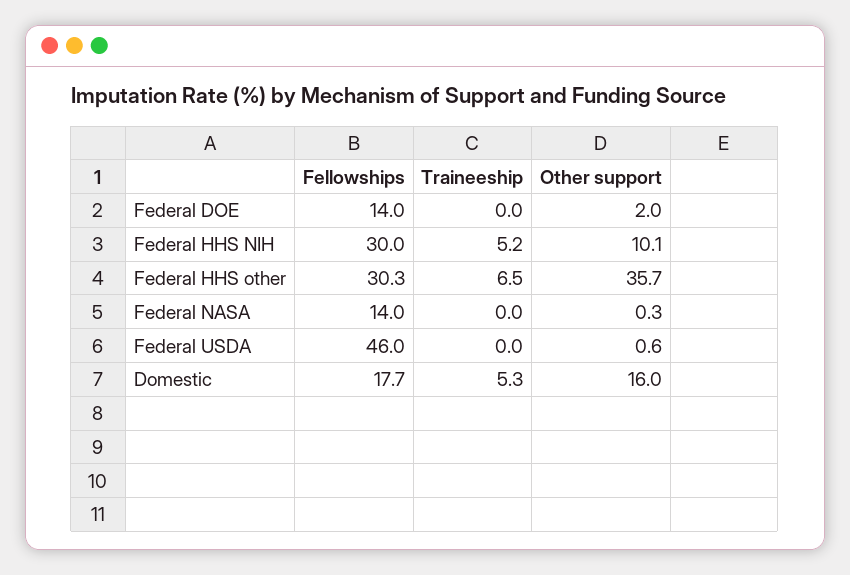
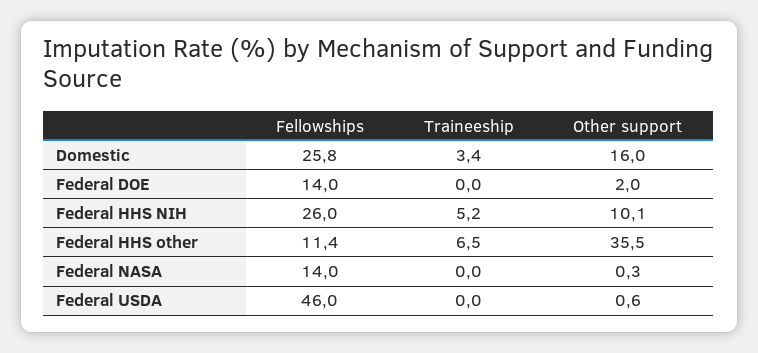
Fellowships, Federal HHS NIH: 30 -> 26
Fellowships, Federal HHS other: 30.3 -> 11.4
Other support, Federal HHS other: 35.7 -> 35.5
Fellowships, Domestic: 17.7 -> 25.8
Traineeship, Domestic: 5.3 -> 3.4

